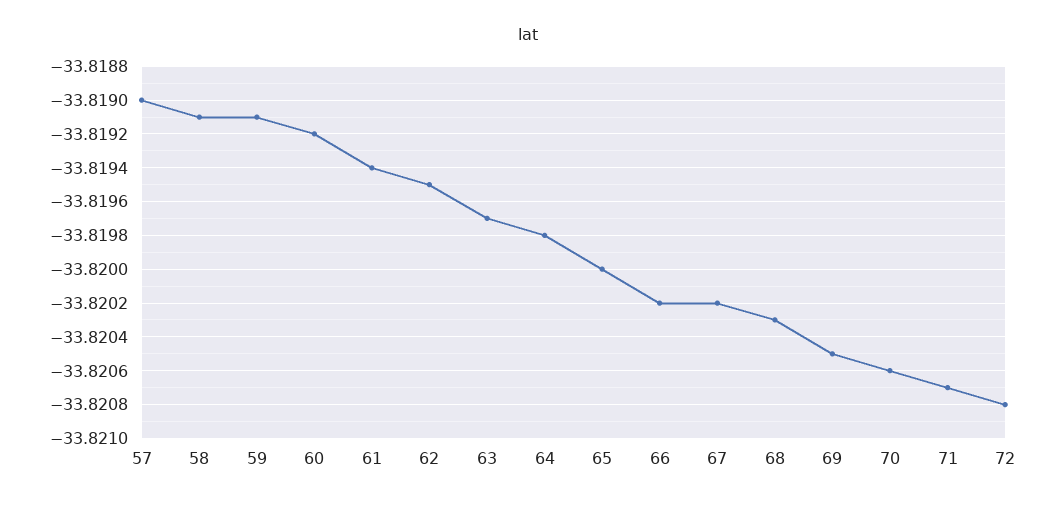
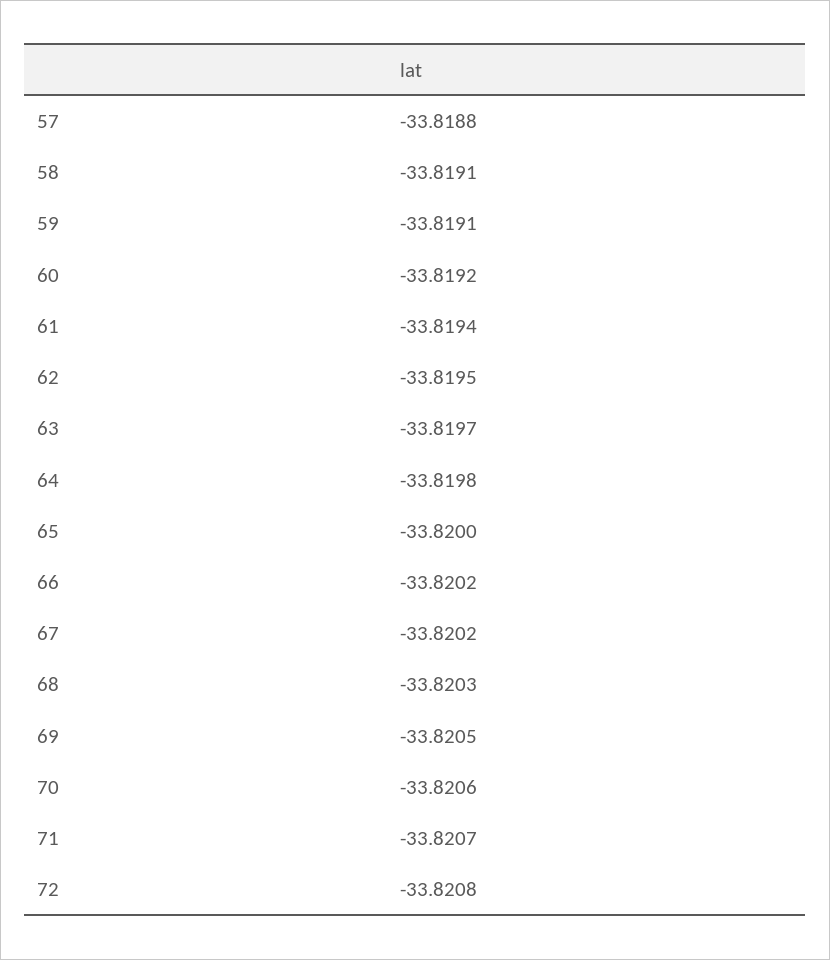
57: -33.819 -> -33.8188

